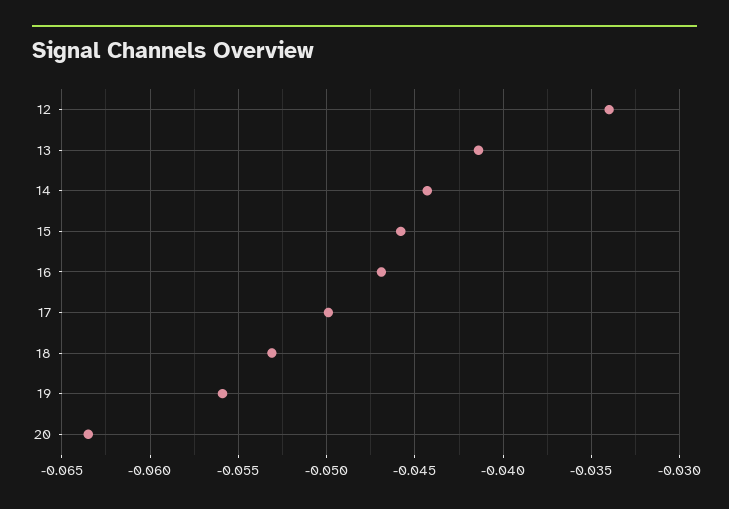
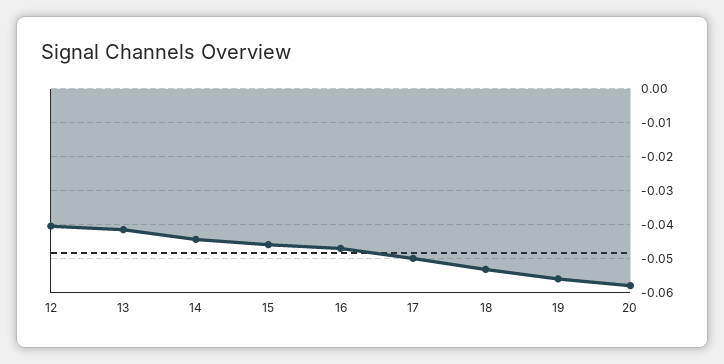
12: -0.034 -> -0.04
20: -0.0635 -> -0.058

